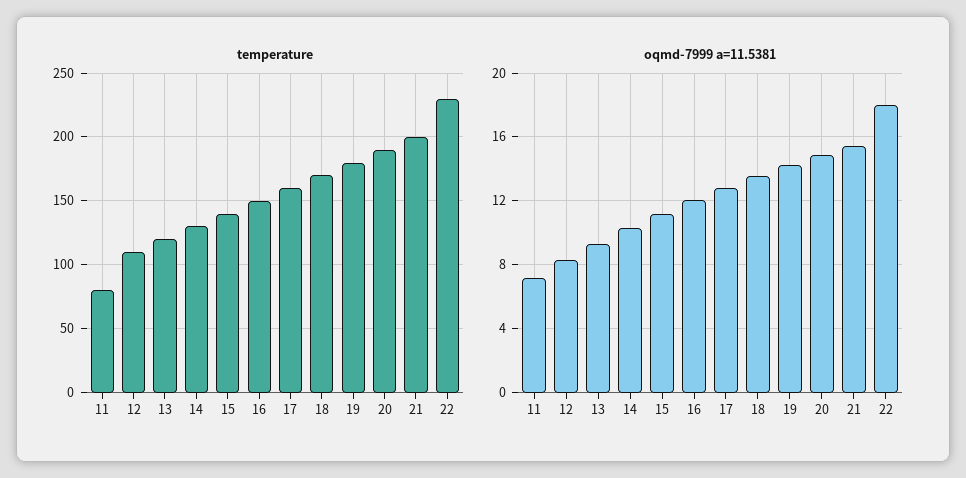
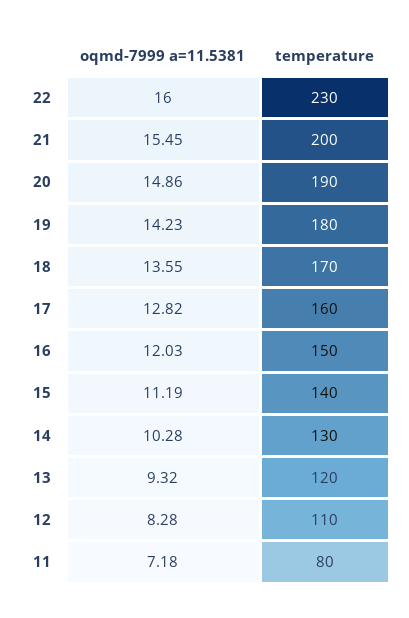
oqmd-7999 a=11.5381, 22: 18 -> 16

